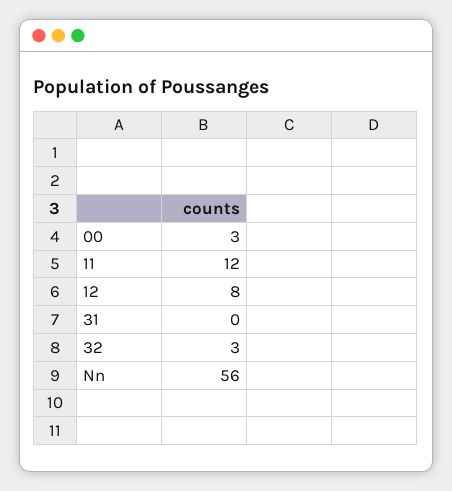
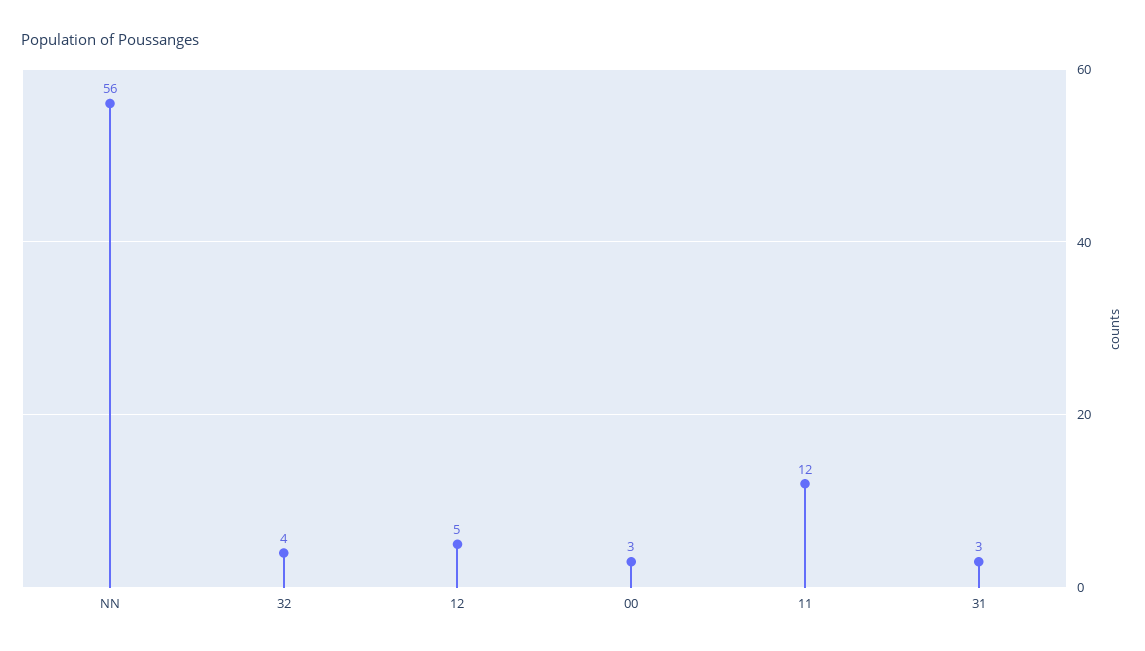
12: 8 -> 5
31: 0 -> 3
32: 3 -> 4

